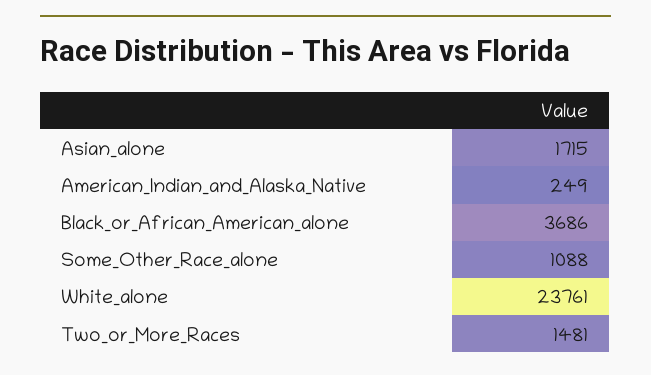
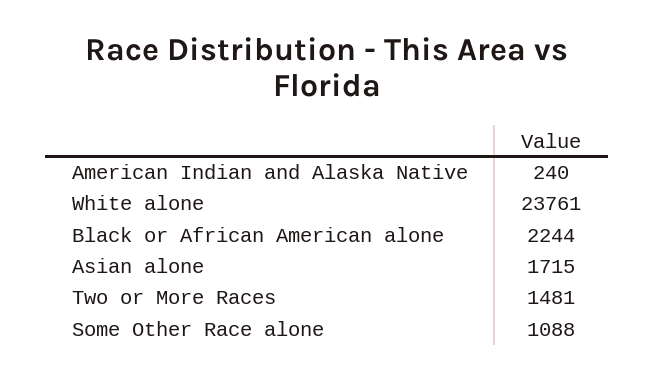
American_Indian_and_Alaska_Native: 249 -> 240
Black_or_African_American_alone: 3686 -> 2244

